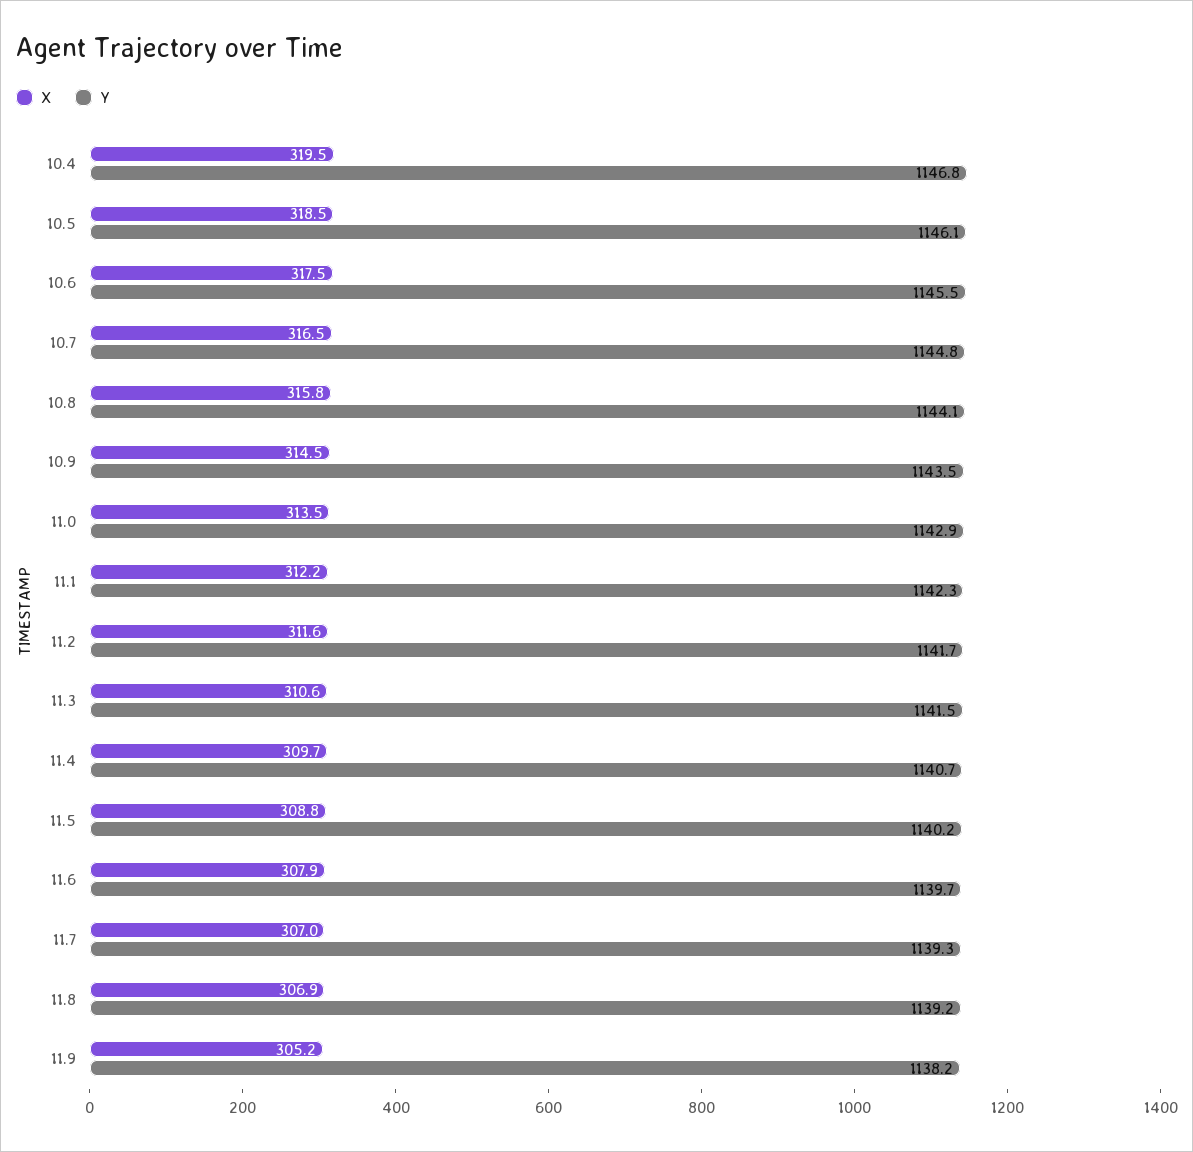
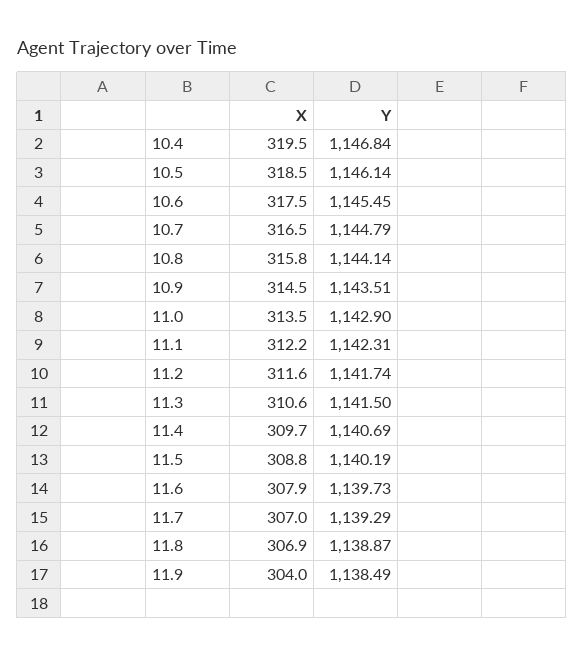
Y, 11.8: 1139.2 -> 1138.87
X, 11.9: 305.2 -> 304
Y, 11.9: 1138.2 -> 1138.49

